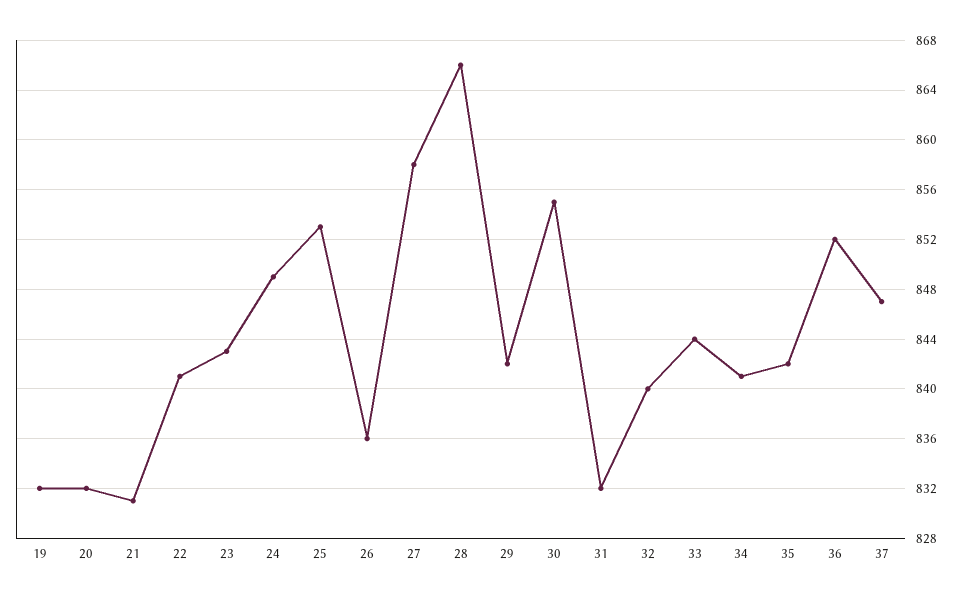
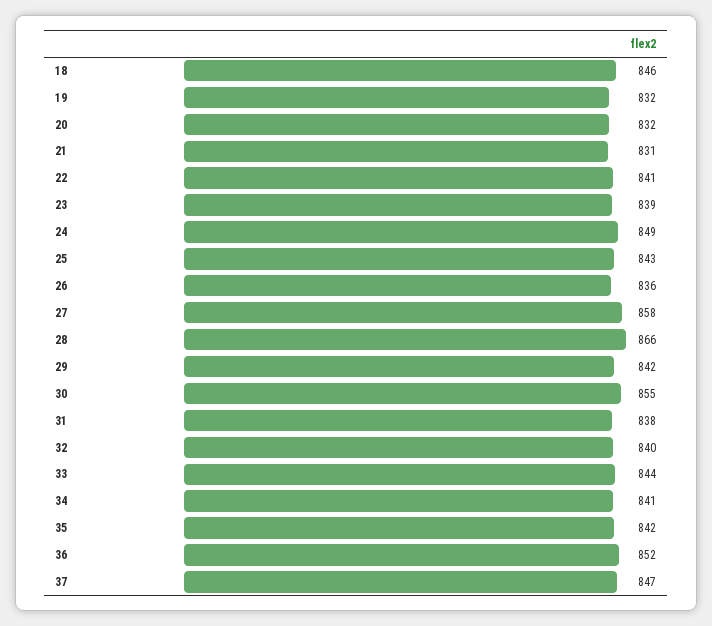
23: 843 -> 839
25: 853 -> 843
31: 832 -> 838
18: none -> 846

